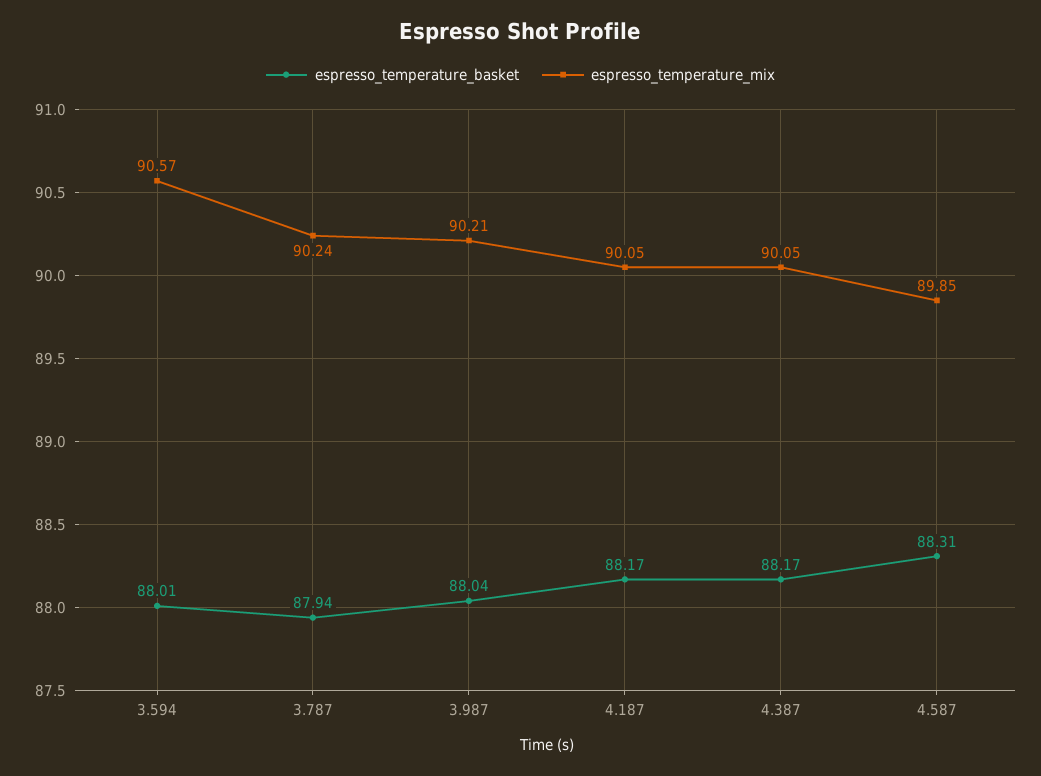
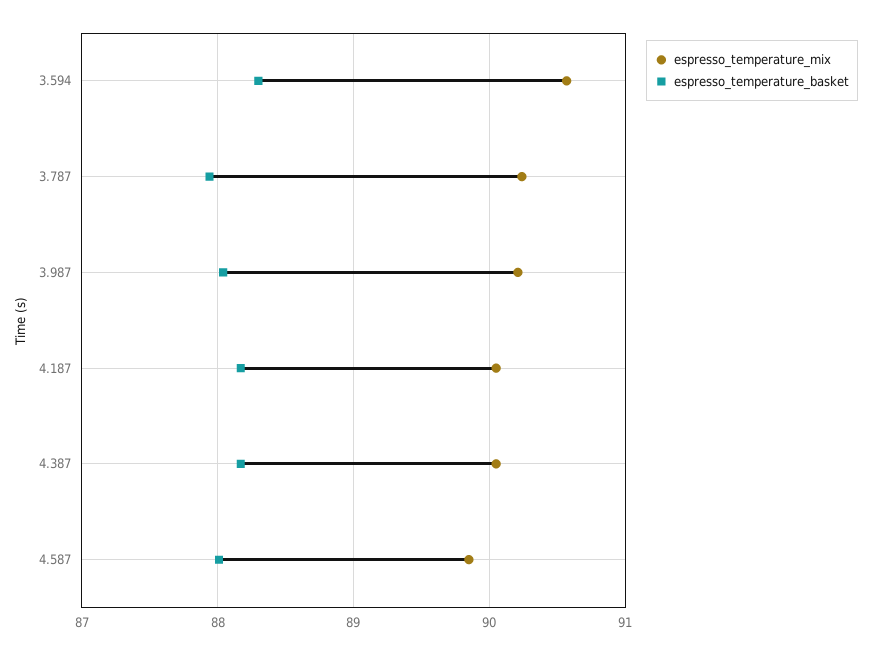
espresso_temperature_basket, 3.594: 88.01 -> 88.3
espresso_temperature_basket, 4.587: 88.31 -> 88

